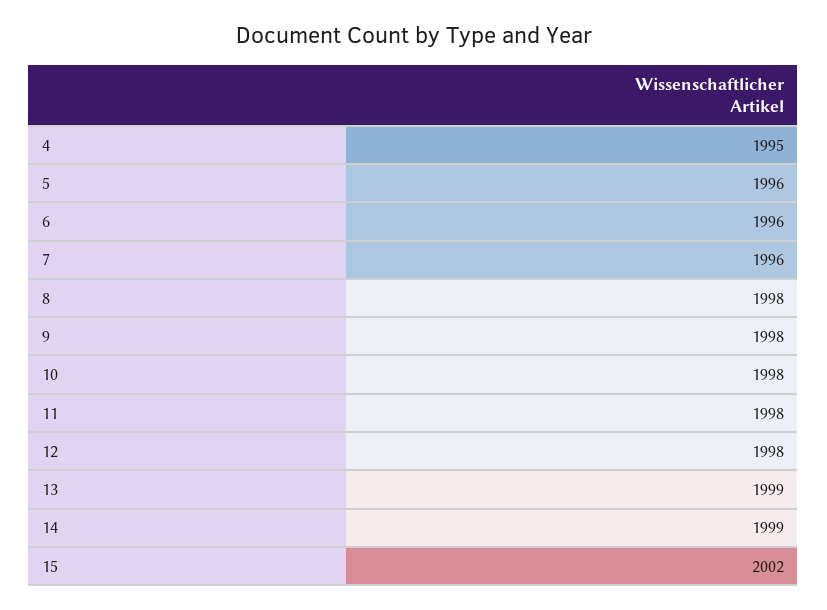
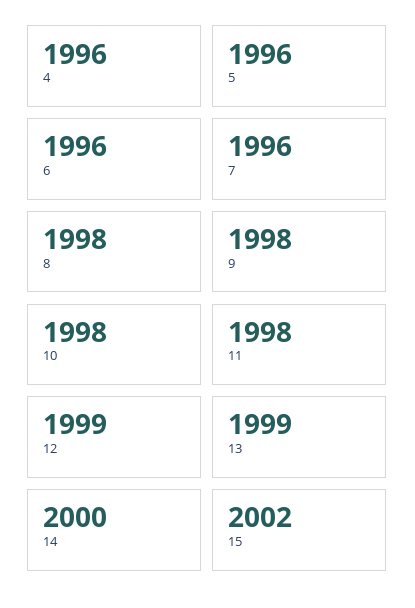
4: 1995 -> 1996
12: 1998 -> 1999
14: 1999 -> 2000

